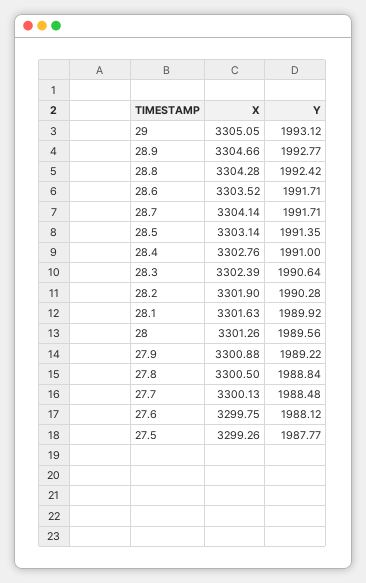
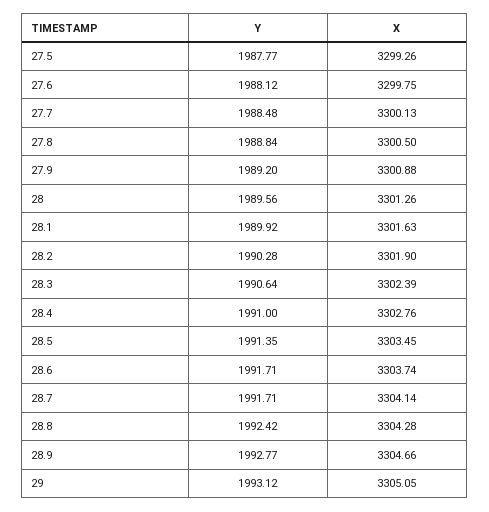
X, 28.6: 3303.52 -> 3303.74
X, 28.5: 3303.14 -> 3303.45
Y, 27.9: 1989.22 -> 1989.2

